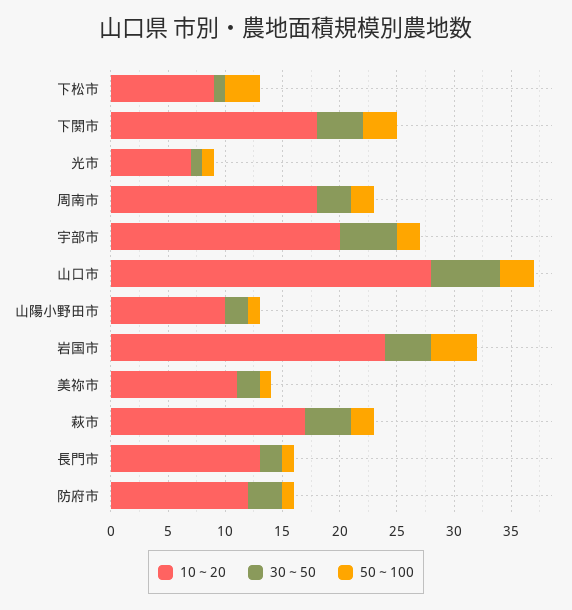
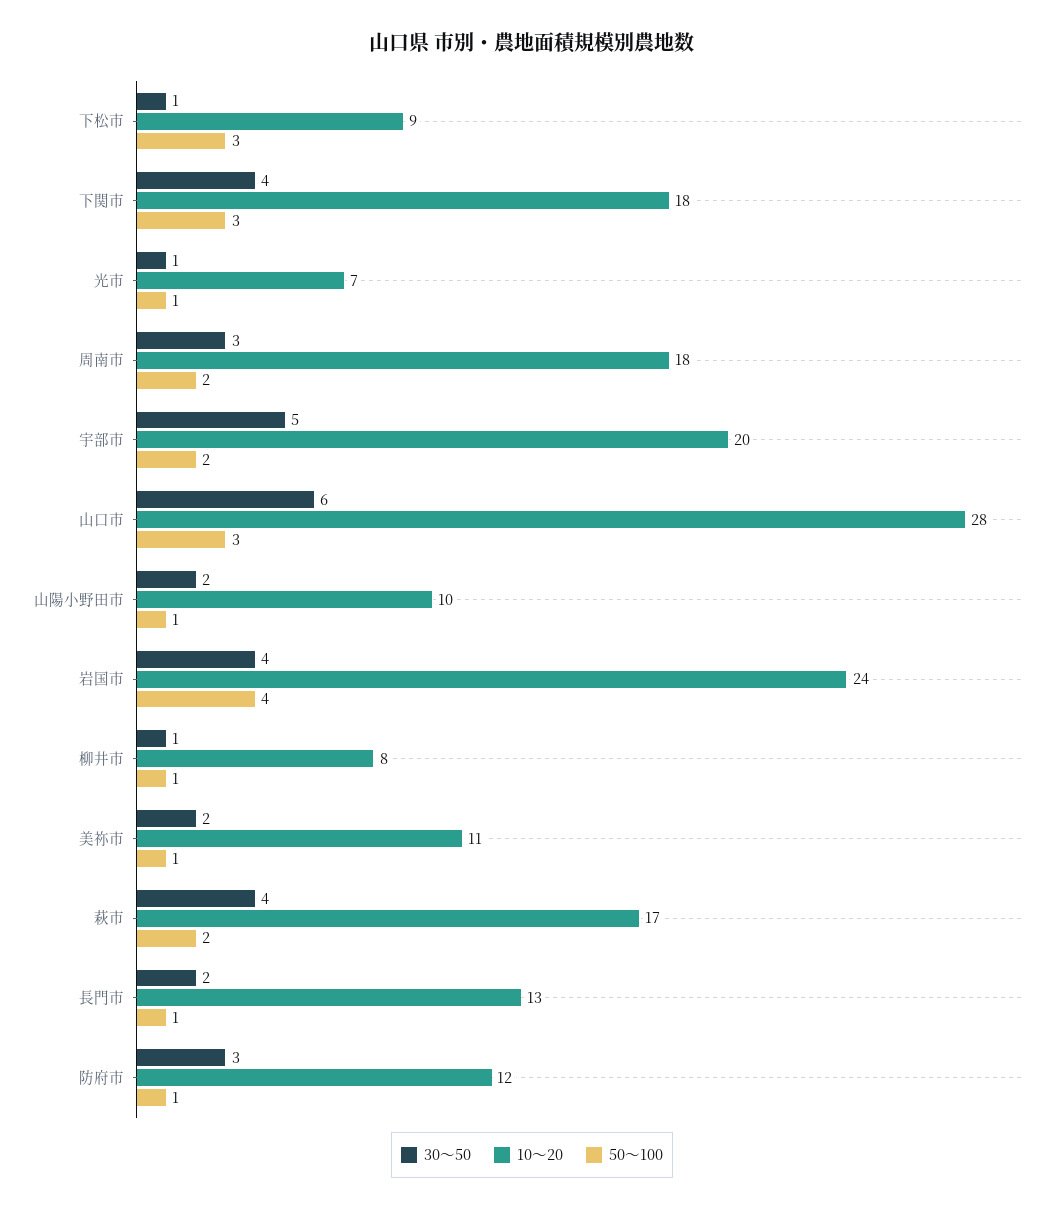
30～50, 柳井市: none -> 1
10～20, 柳井市: none -> 8
50～100, 柳井市: none -> 1

